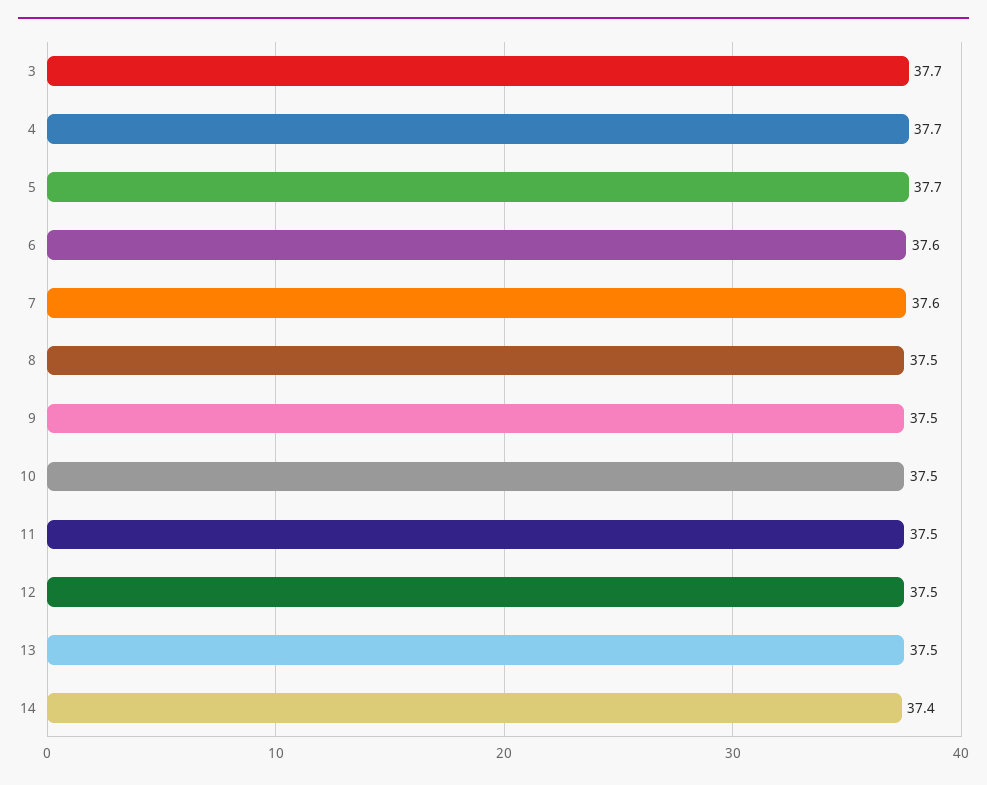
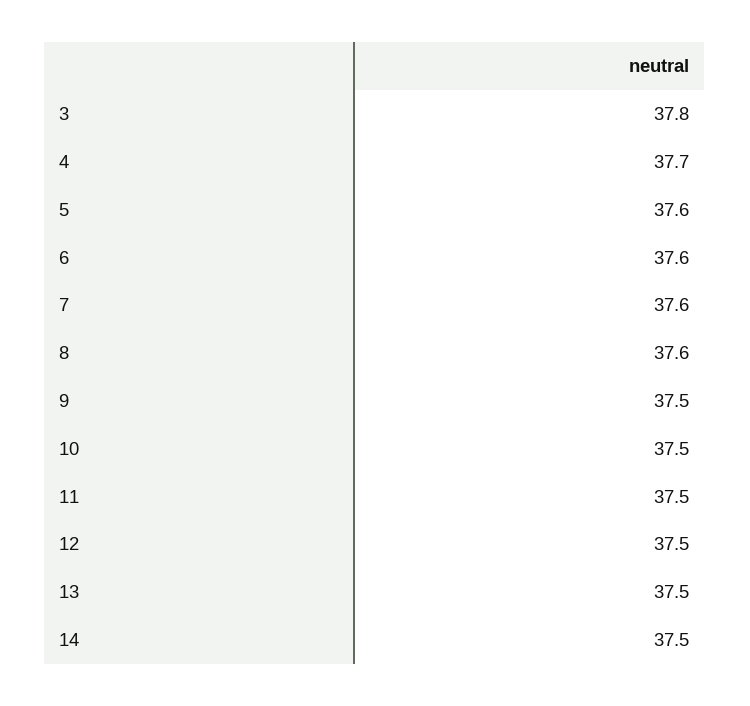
3: 37.7 -> 37.8
5: 37.7 -> 37.6
8: 37.5 -> 37.6
14: 37.4 -> 37.5

